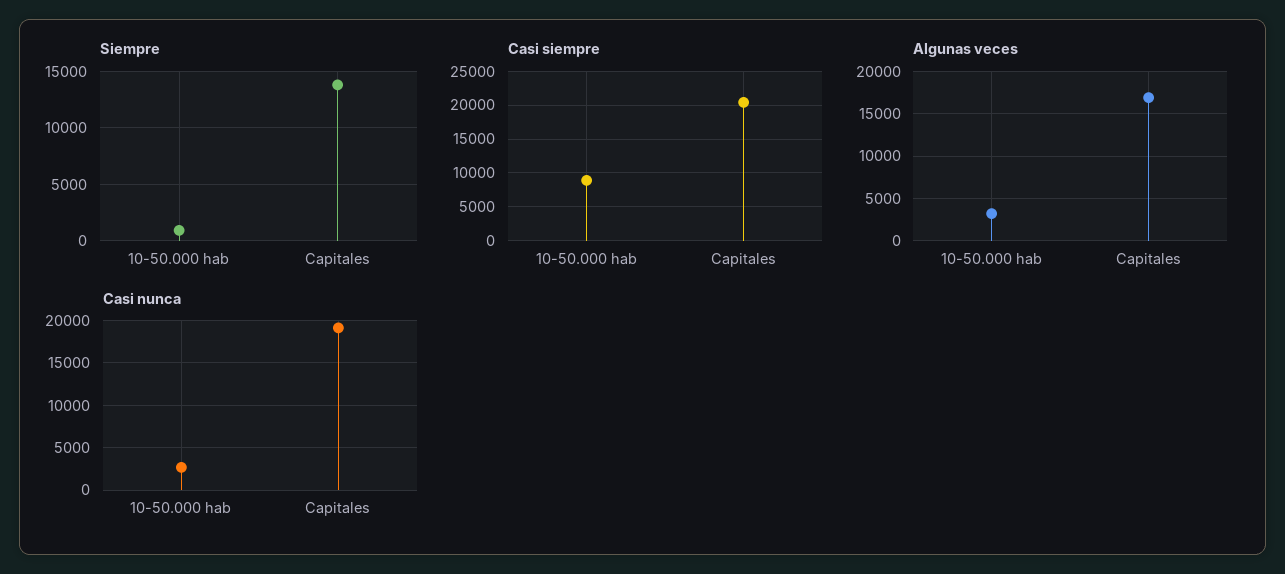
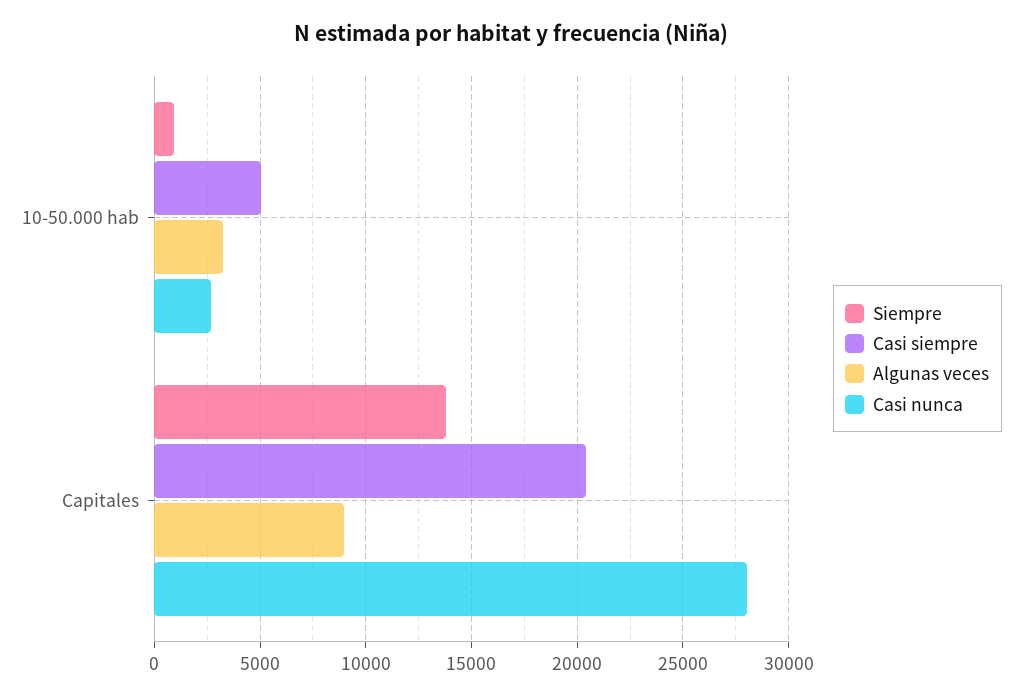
Casi siempre, 10-50.000 hab: 9000 -> 5000
Algunas veces, Capitales: 17000 -> 9000
Casi nunca, Capitales: 19000 -> 28000

